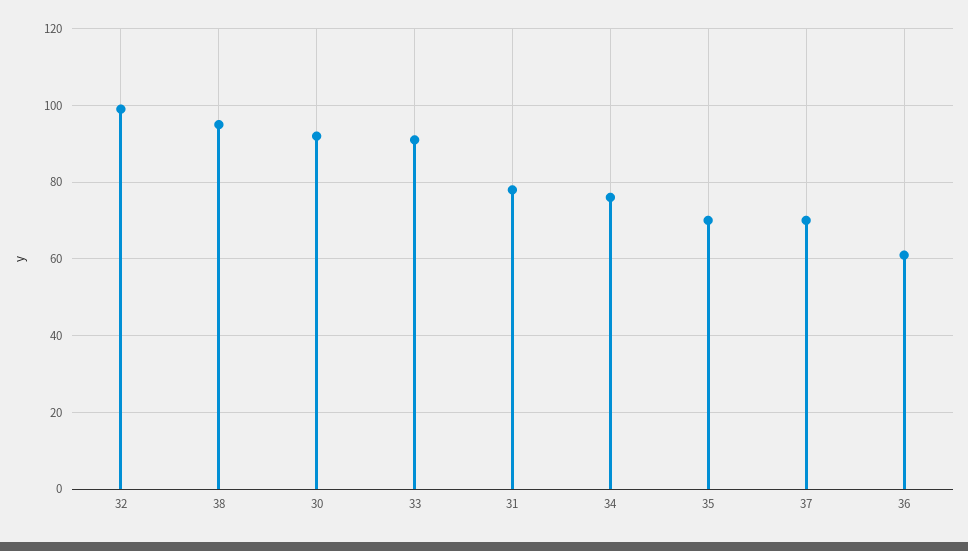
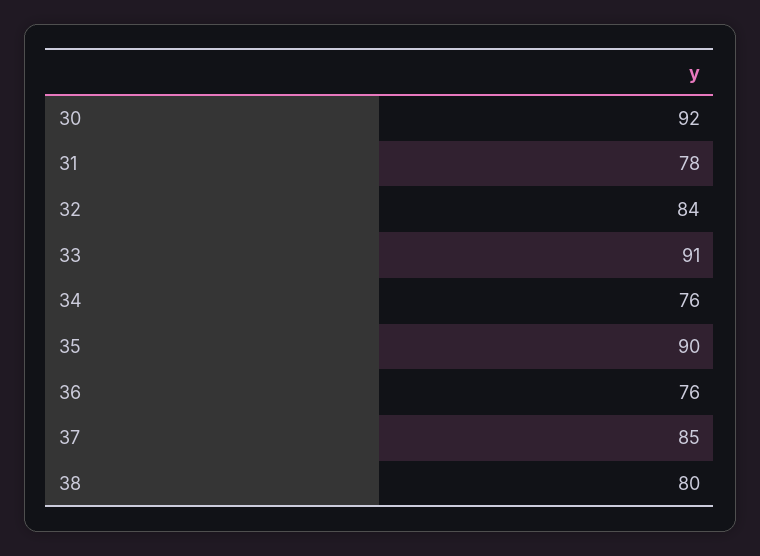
32: 100 -> 84
38: 95 -> 80
35: 70 -> 90
37: 70 -> 85
36: 60 -> 76

